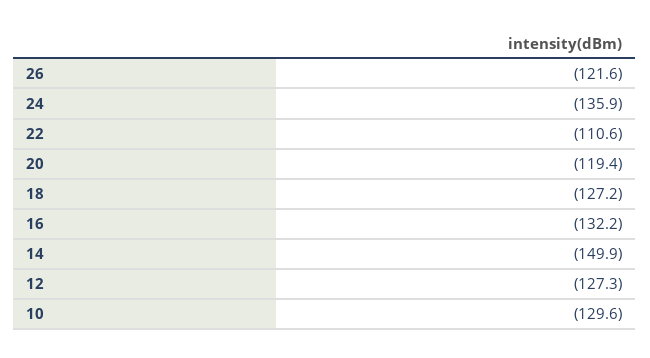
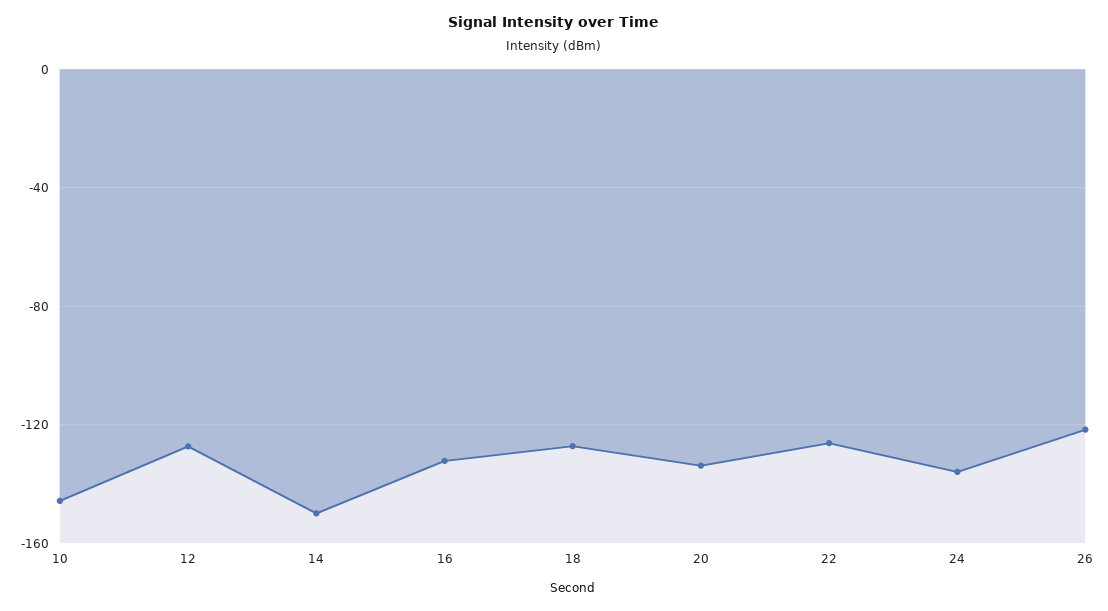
22: -110.6 -> -125
20: -119.4 -> -135
10: -129.6 -> -145

